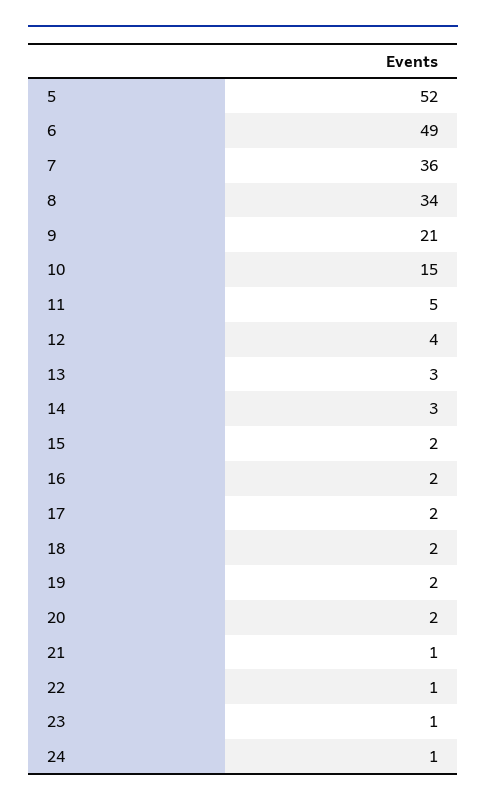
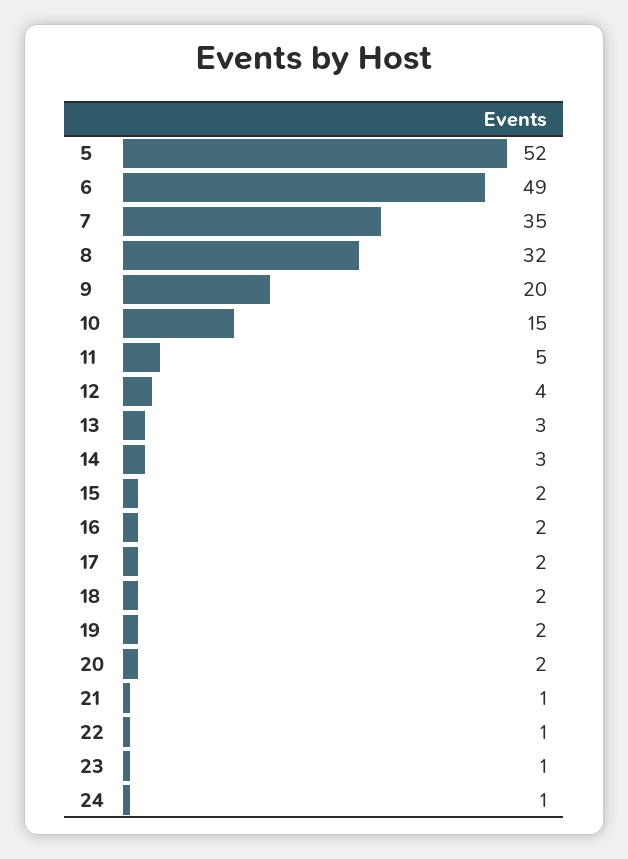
7: 36 -> 35
8: 34 -> 32
9: 21 -> 20

